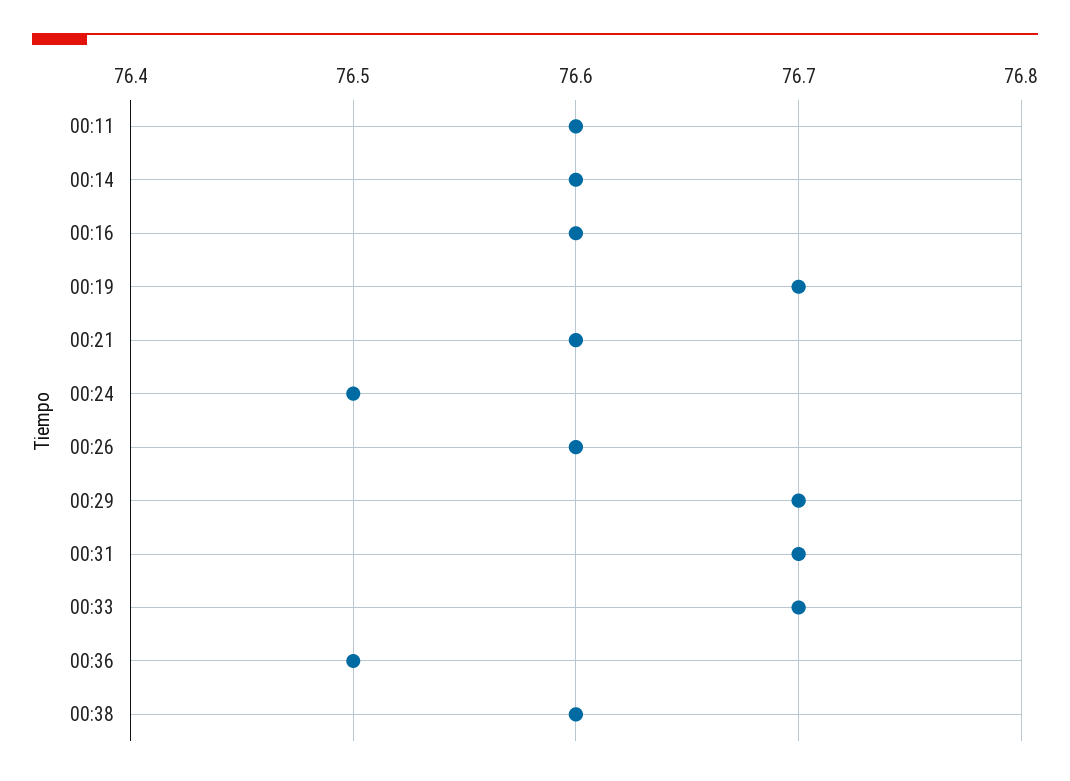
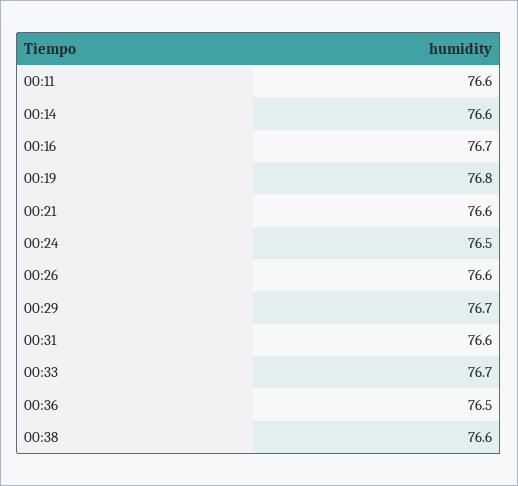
00:16: 76.6 -> 76.7
00:19: 76.7 -> 76.8
00:31: 76.7 -> 76.6

